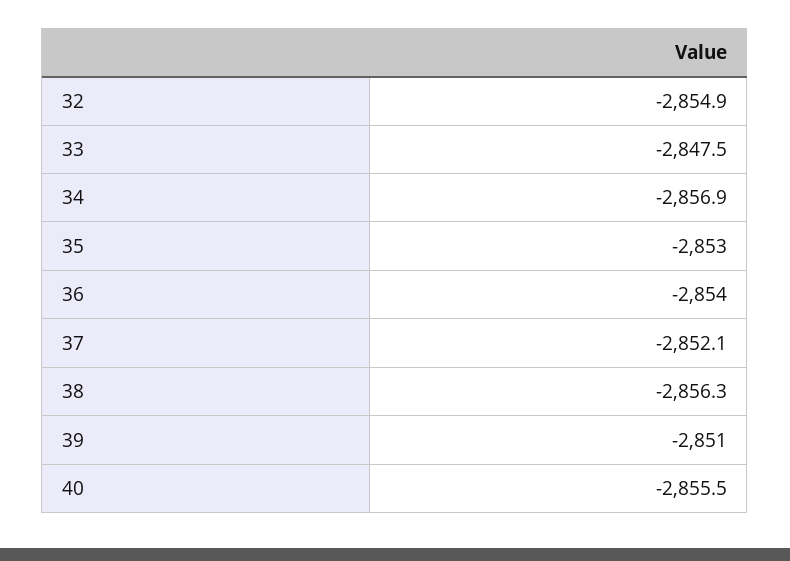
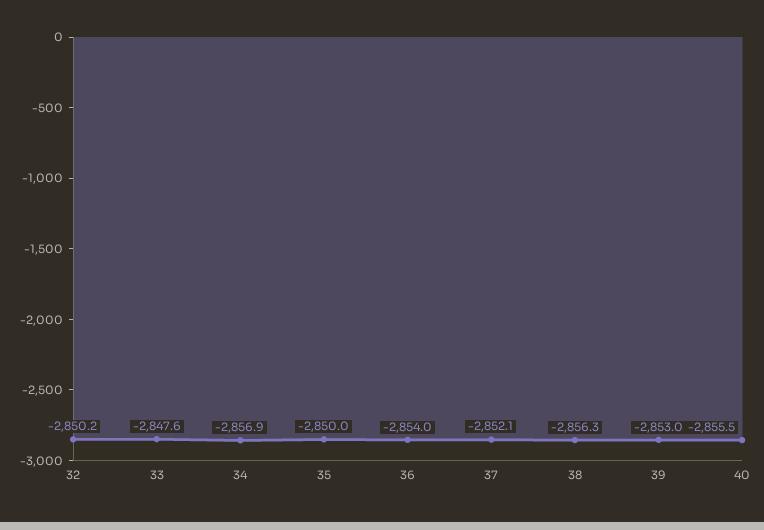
32: -2854.9 -> -2850.2
33: -2847.5 -> -2847.6
35: -2853 -> -2850
39: -2851 -> -2853

